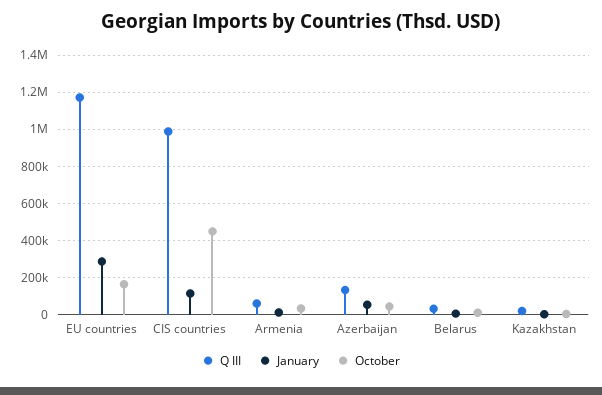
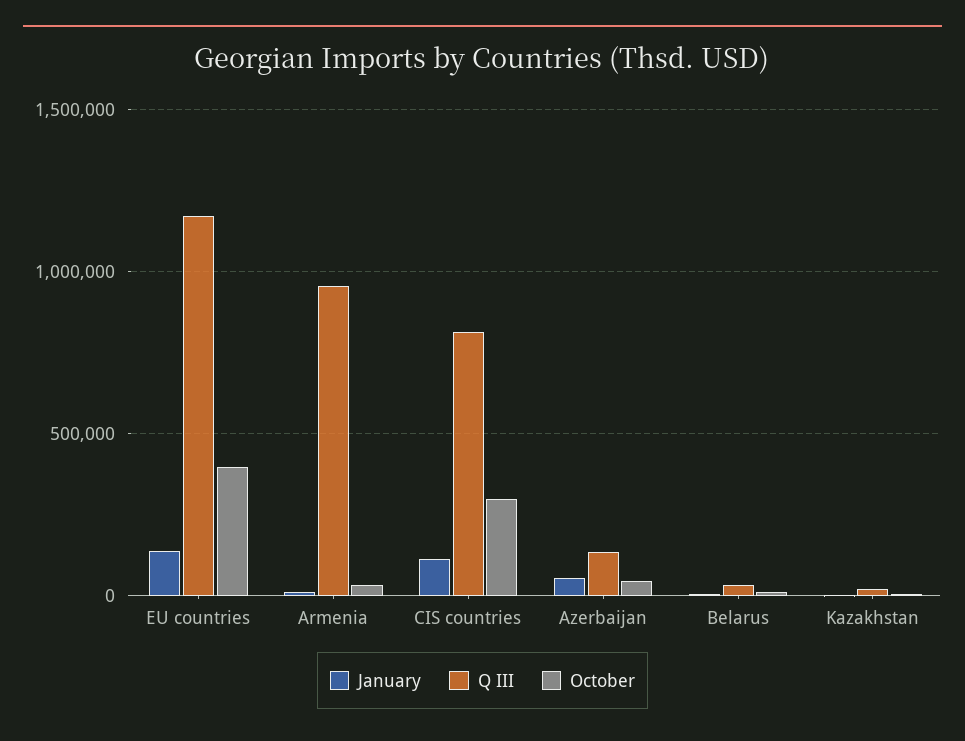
January, EU countries: 300000 -> 150000
October, EU countries: 150000 -> 400000
Q III, CIS countries: 1000000 -> 800000
October, CIS countries: 450000 -> 300000
Q III, Armenia: 50000 -> 950000

